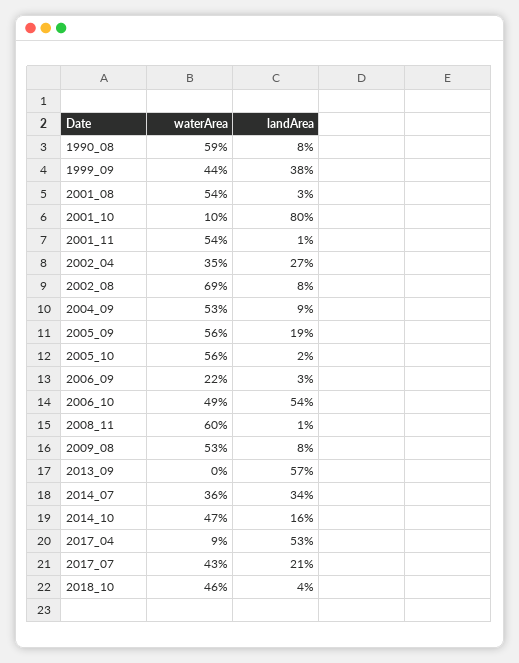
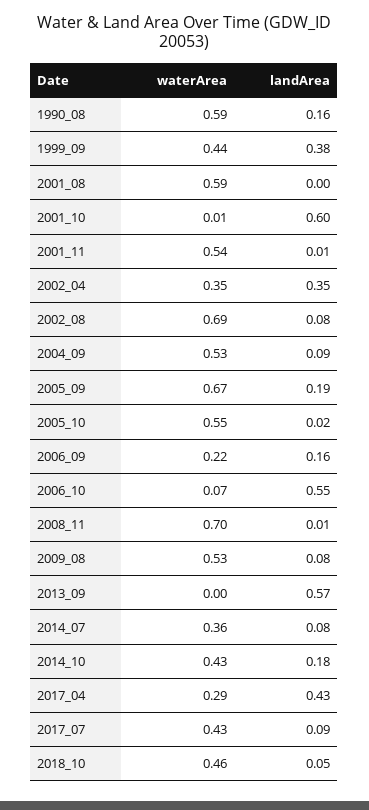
landArea, 1990_08: 0.08 -> 0.16
waterArea, 2001_08: 0.54 -> 0.59
landArea, 2001_08: 0.03 -> 0
waterArea, 2001_10: 0.1 -> 0.01
landArea, 2001_10: 0.8 -> 0.6
landArea, 2002_04: 0.27 -> 0.35
waterArea, 2005_09: 0.56 -> 0.67
waterArea, 2005_10: 0.56 -> 0.55
landArea, 2006_09: 0.03 -> 0.16
waterArea, 2006_10: 0.49 -> 0.07
landArea, 2006_10: 0.54 -> 0.55
waterArea, 2008_11: 0.6 -> 0.7
landArea, 2014_07: 0.34 -> 0.08
waterArea, 2014_10: 0.47 -> 0.43
landArea, 2014_10: 0.16 -> 0.18
waterArea, 2017_04: 0.09 -> 0.29
landArea, 2017_04: 0.53 -> 0.43
landArea, 2017_07: 0.21 -> 0.09
landArea, 2018_10: 0.04 -> 0.05

